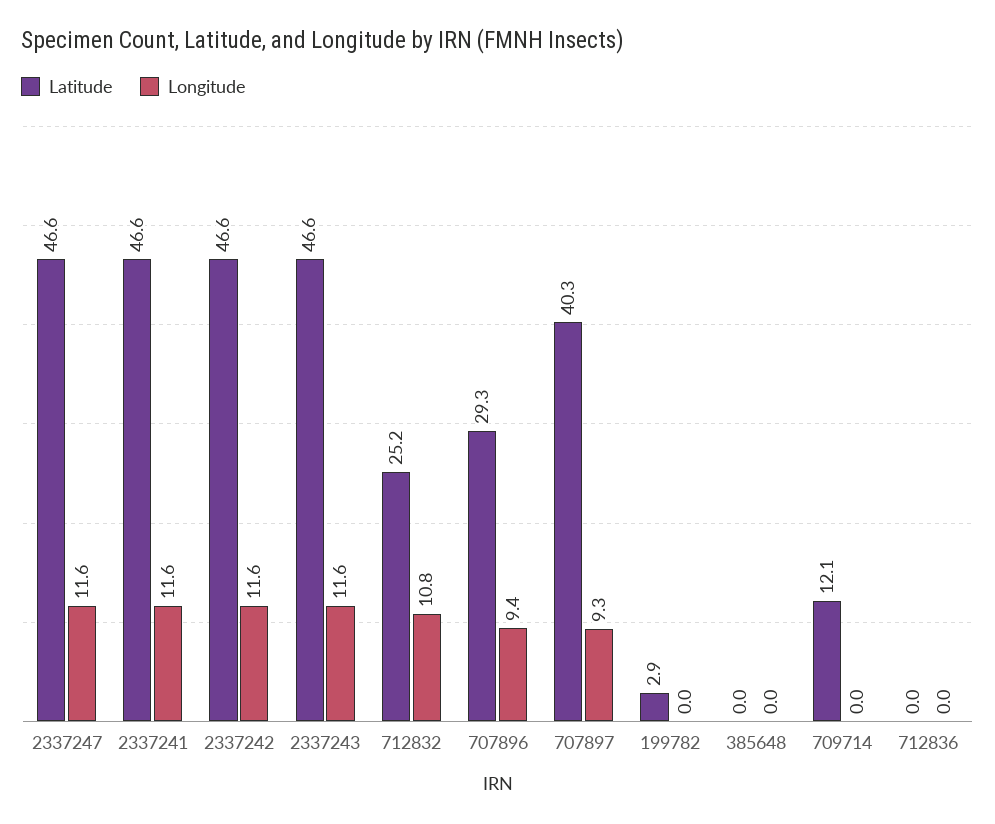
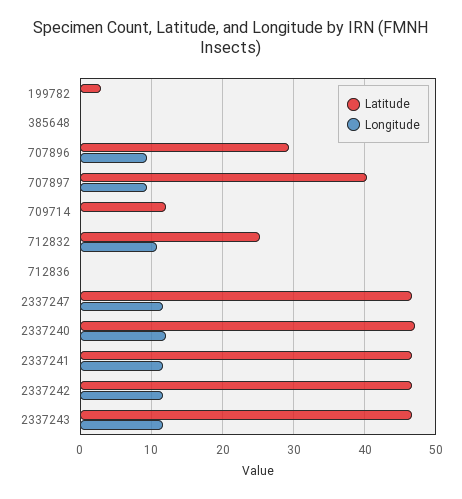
Latitude, 2337240: none -> 47
Longitude, 2337240: none -> 12

